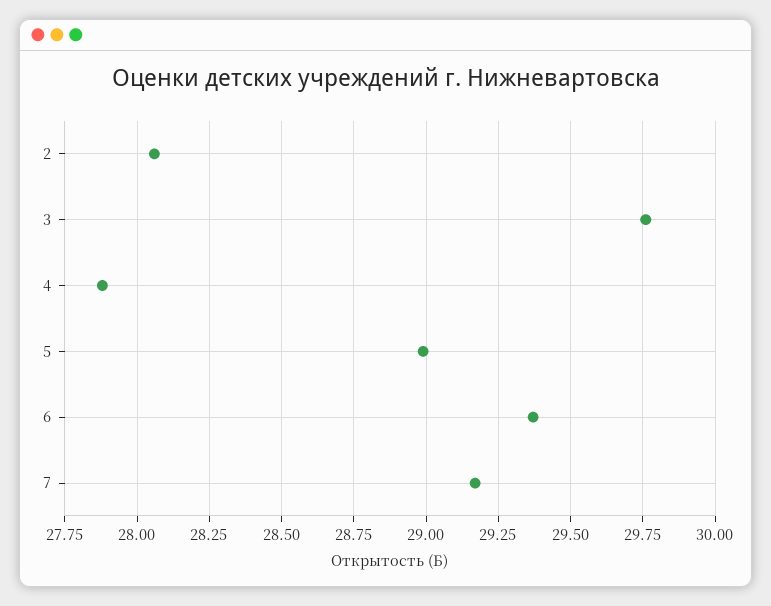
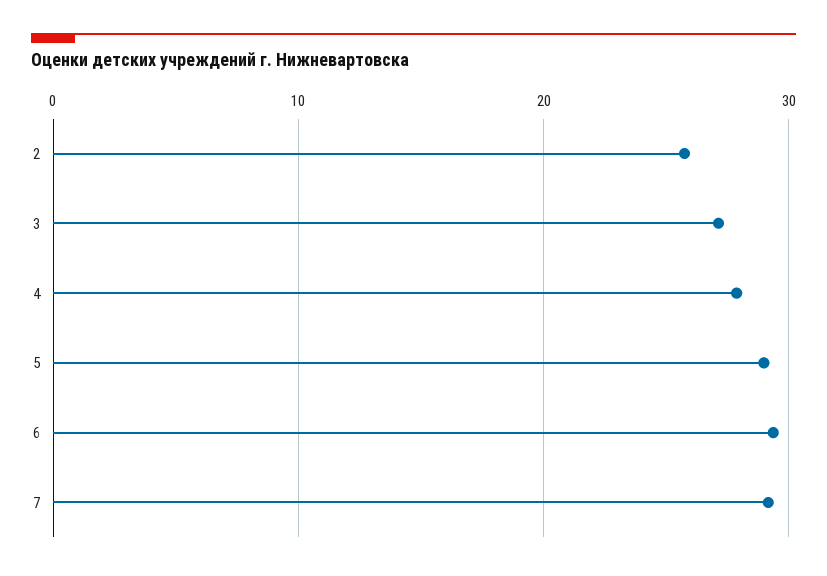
2: 28.05 -> 26
3: 29.75 -> 27

